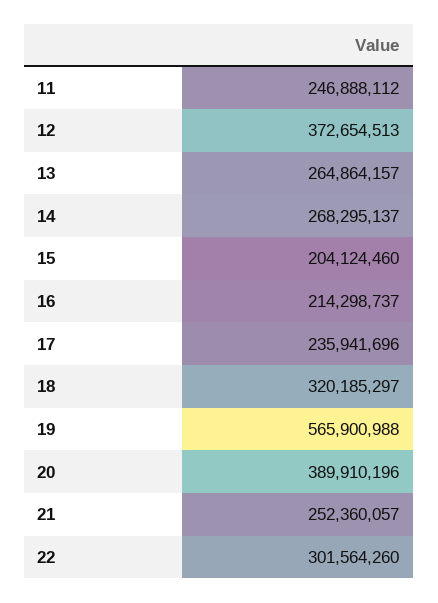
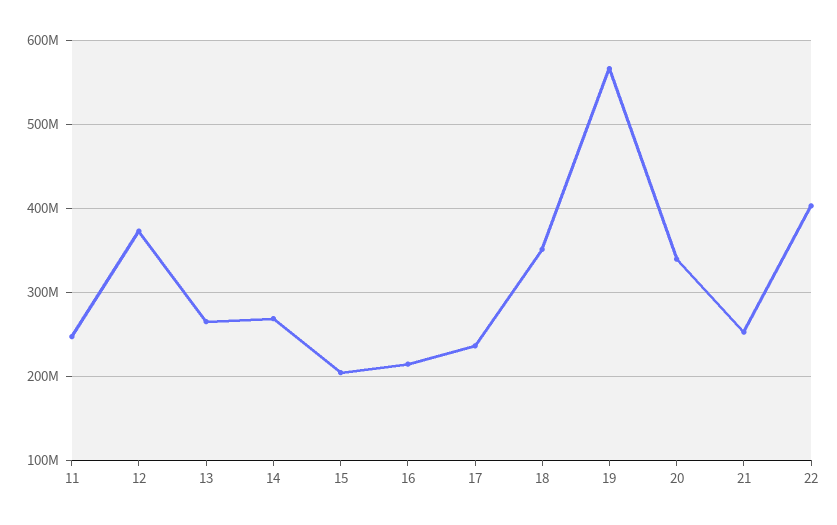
18: 320185297 -> 350000000
20: 389910196 -> 340000000
22: 301564260 -> 400000000

